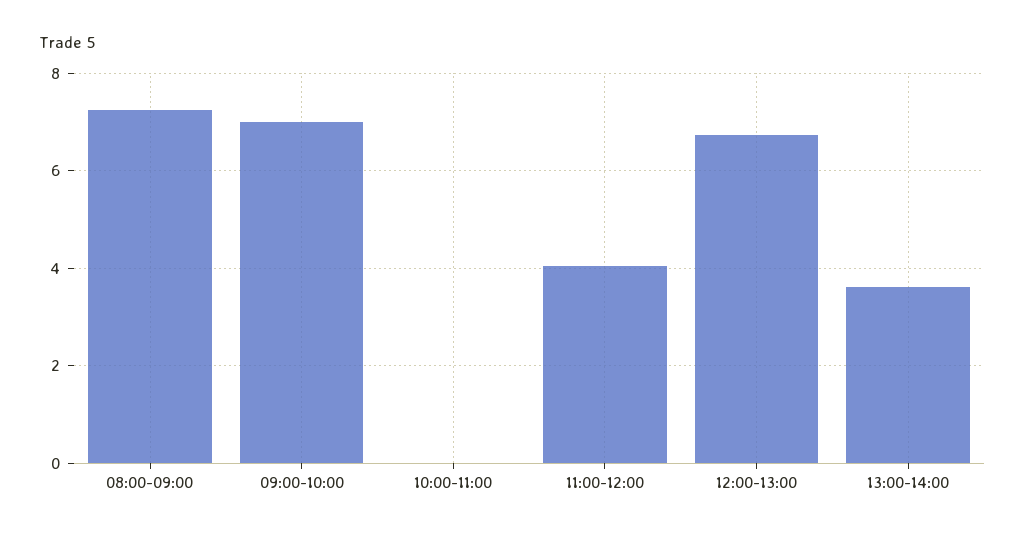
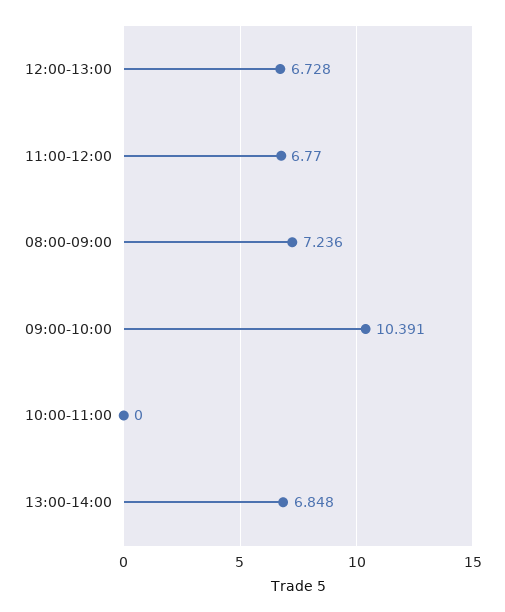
09:00-10:00: 7 -> 10.391
11:00-12:00: 4 -> 6.77
13:00-14:00: 3.6 -> 6.848

